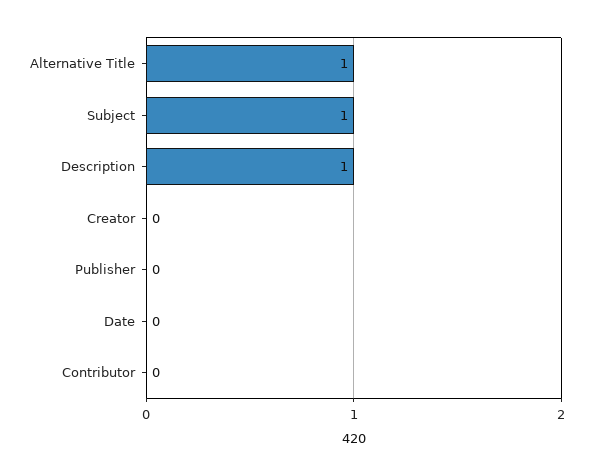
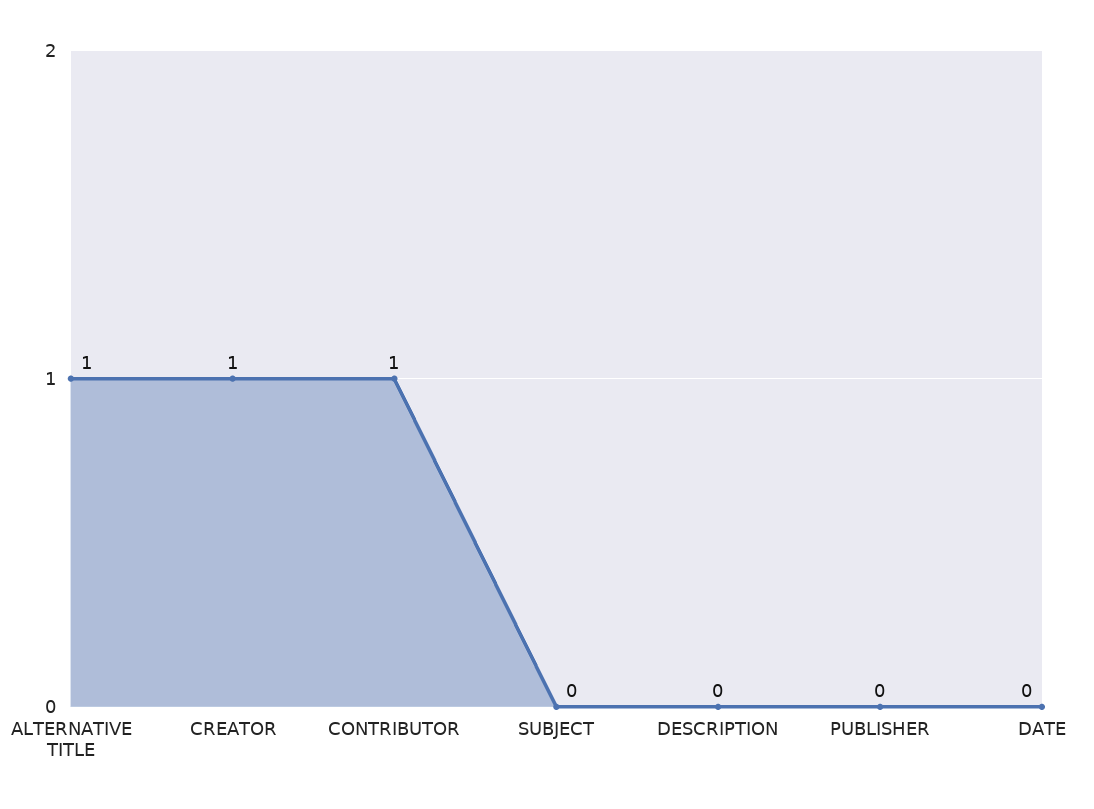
Subject: 1 -> 0
Description: 1 -> 0
Creator: 0 -> 1
Contributor: 0 -> 1

